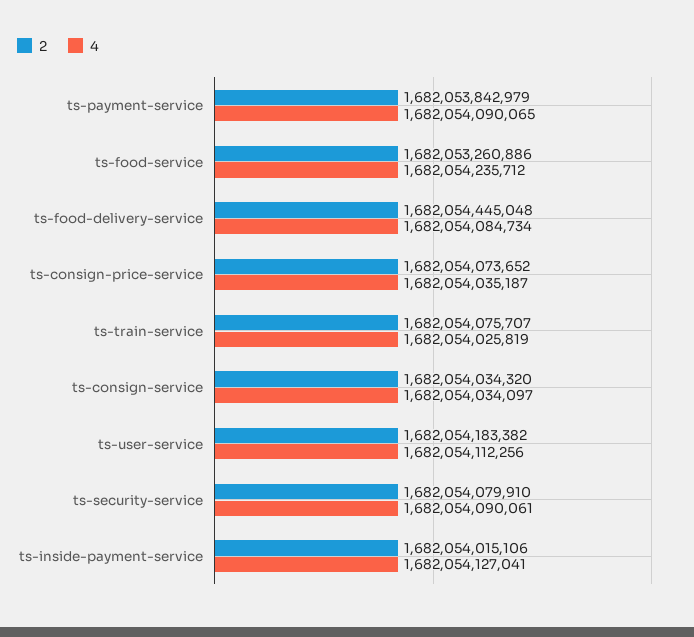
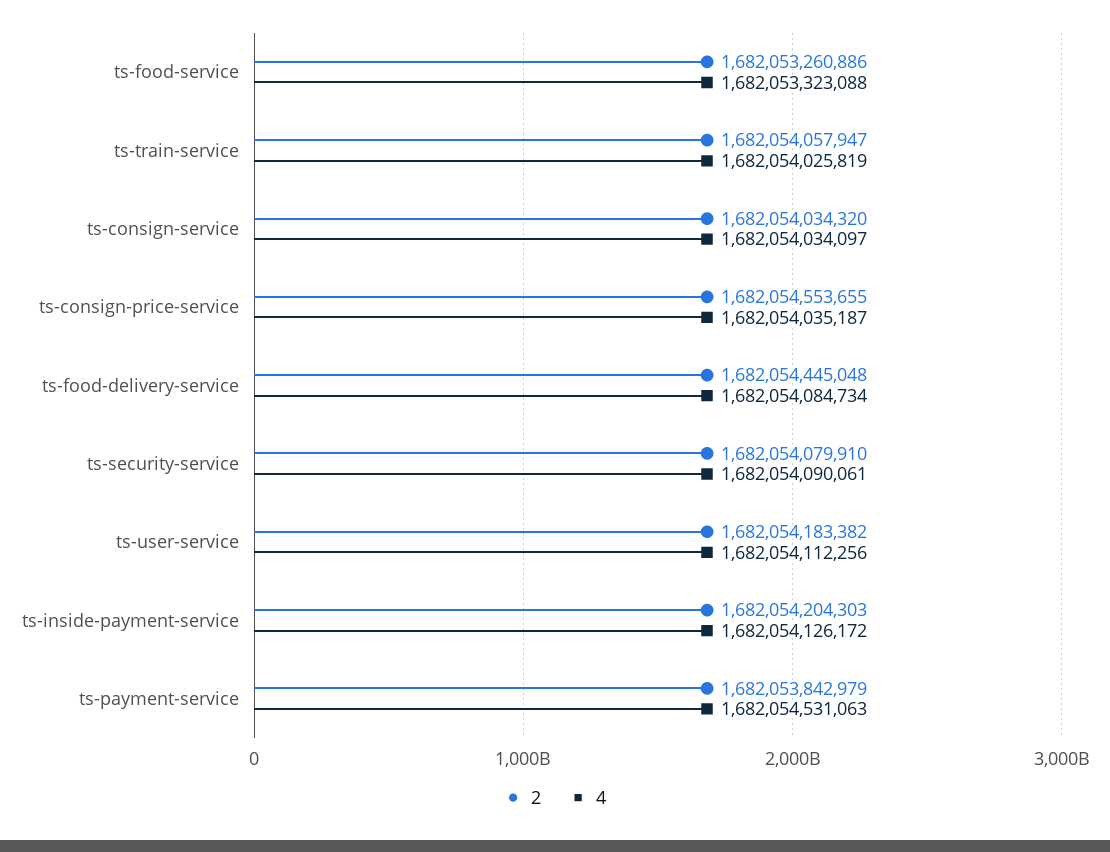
4, ts-payment-service: 1682054090065 -> 1682054531063
4, ts-food-service: 1682054235712 -> 1682053323088
2, ts-consign-price-service: 1682054073652 -> 1682054553655
2, ts-train-service: 1682054075707 -> 1682054057947
2, ts-inside-payment-service: 1682054015106 -> 1682054204303
4, ts-inside-payment-service: 1682054127041 -> 1682054126172

